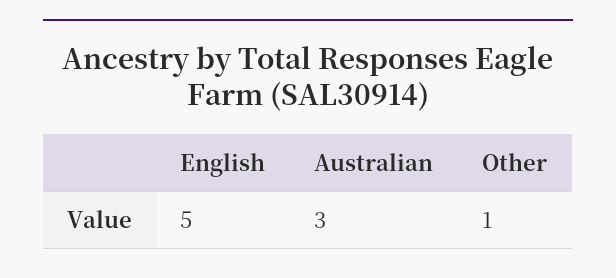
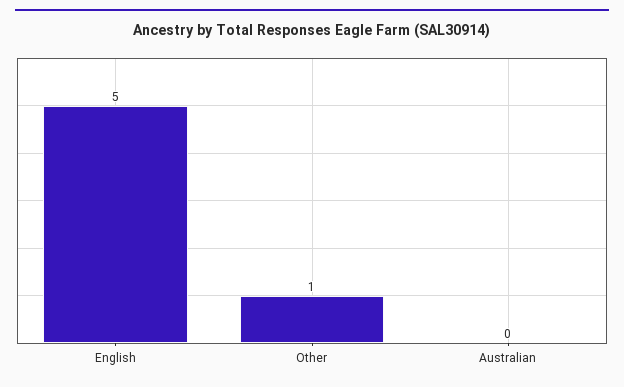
Australian: 3 -> 0

